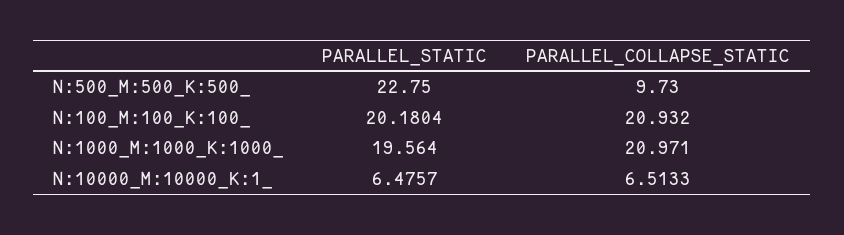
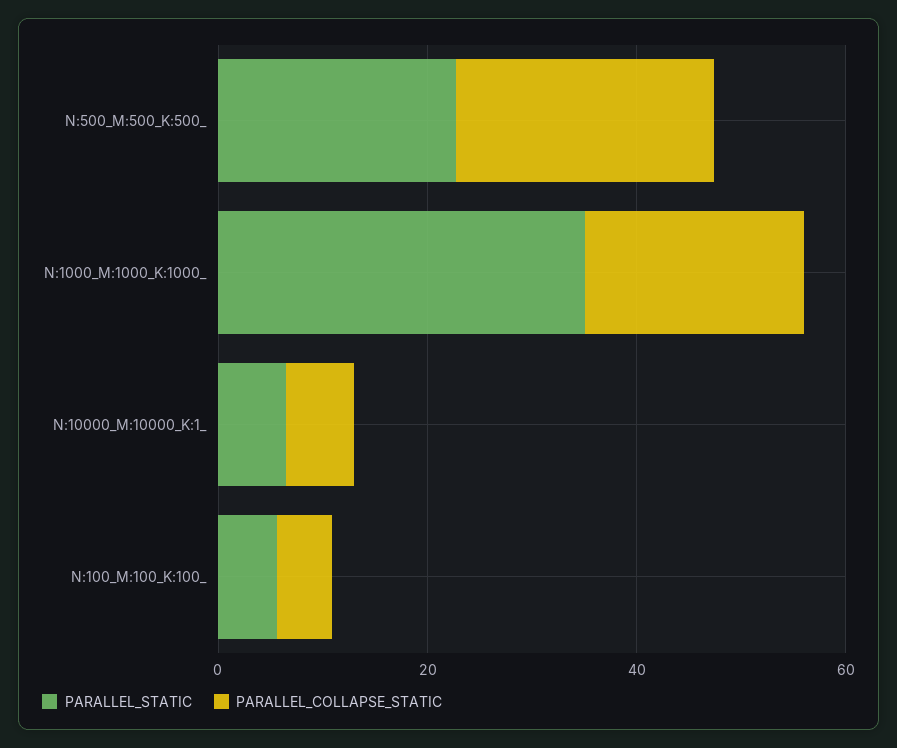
PARALLEL_COLLAPSE_STATIC, N:500_M:500_K:500_: 9.73 -> 25
PARALLEL_STATIC, N:100_M:100_K:100_: 20.1804 -> 5
PARALLEL_COLLAPSE_STATIC, N:100_M:100_K:100_: 20.932 -> 5
PARALLEL_STATIC, N:1000_M:1000_K:1000_: 19.564 -> 35

